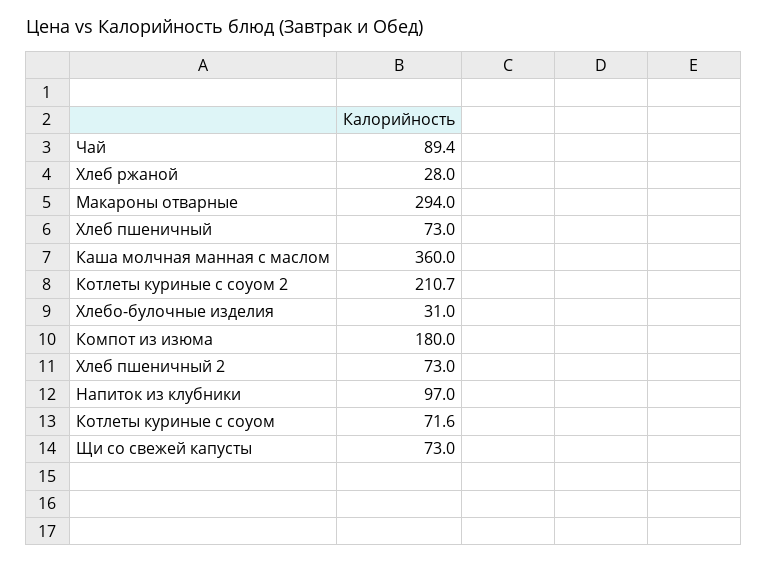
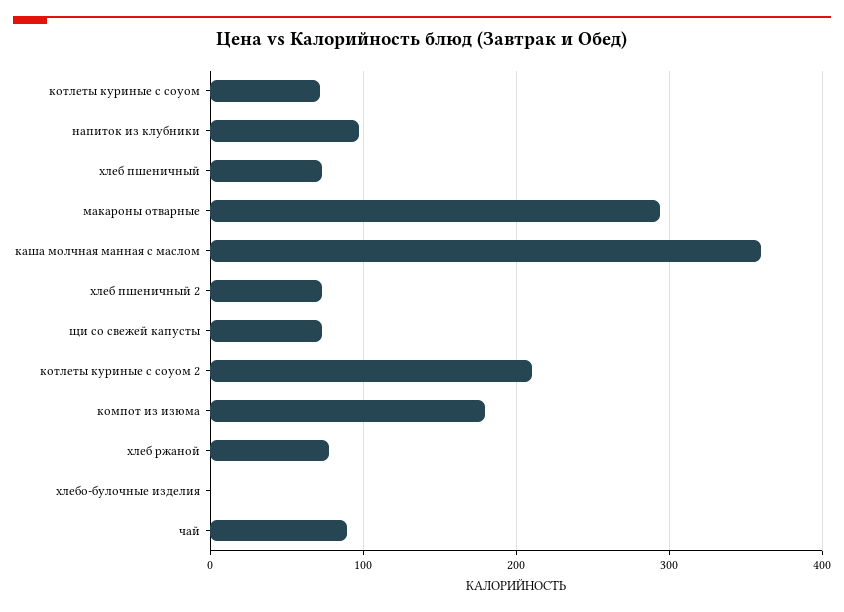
Хлеб ржаной: 28 -> 80
Хлебо-булочные изделия: 31 -> 0

